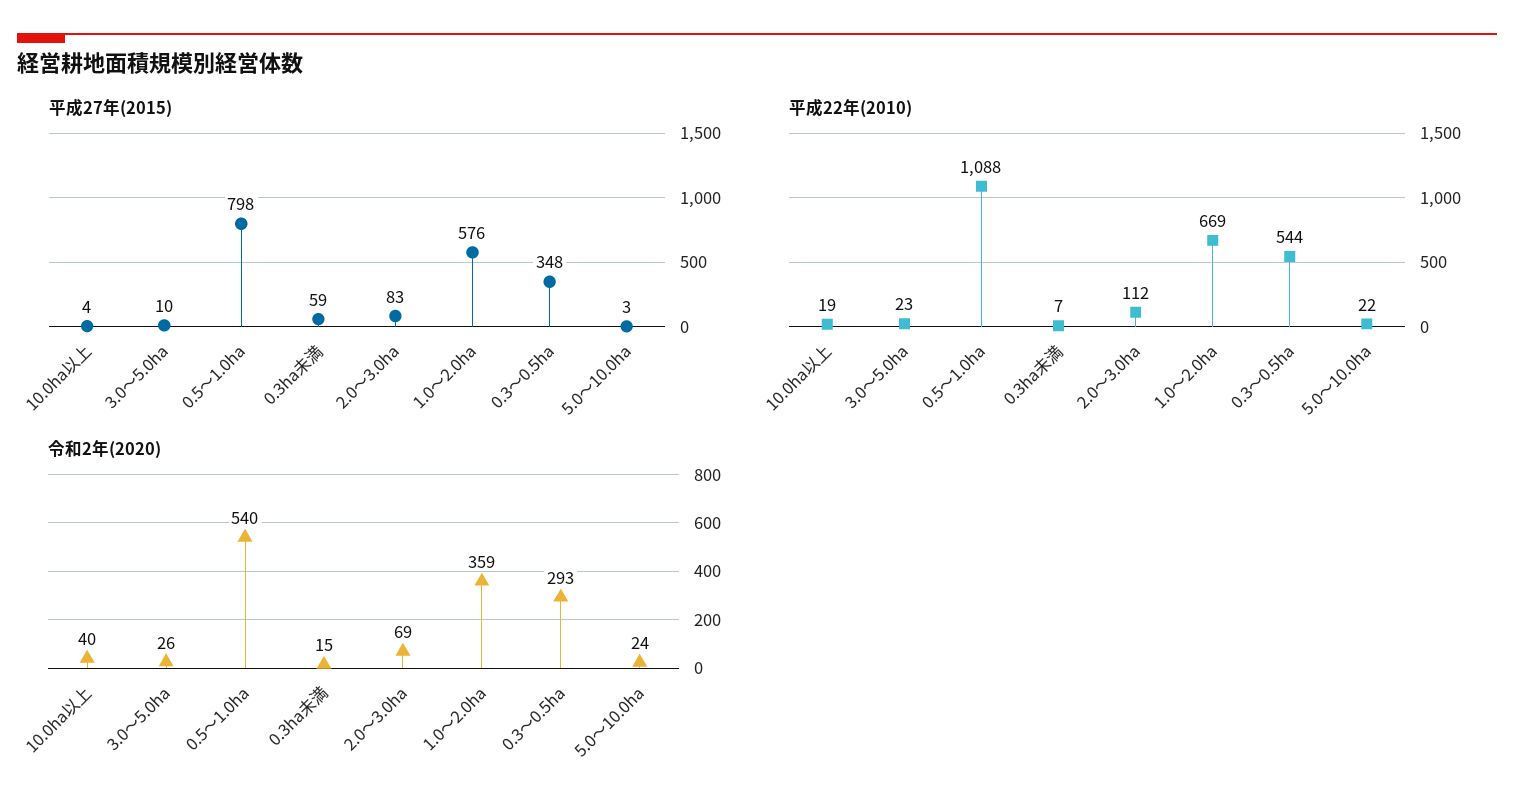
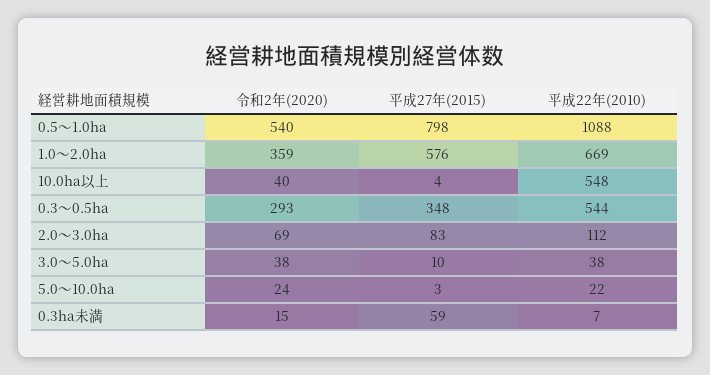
平成22年(2010), 10.0ha以上: 19 -> 548
平成22年(2010), 3.0～5.0ha: 23 -> 38
令和2年(2020), 3.0～5.0ha: 26 -> 38

